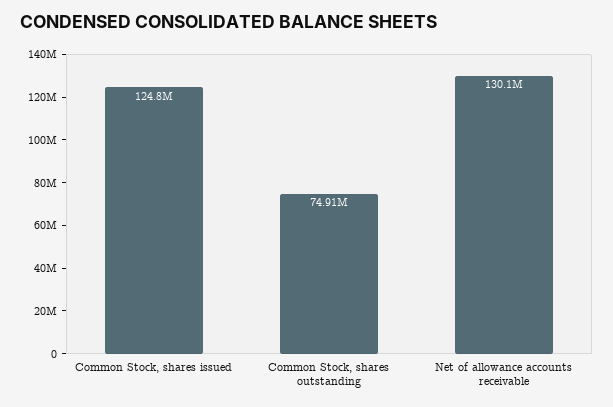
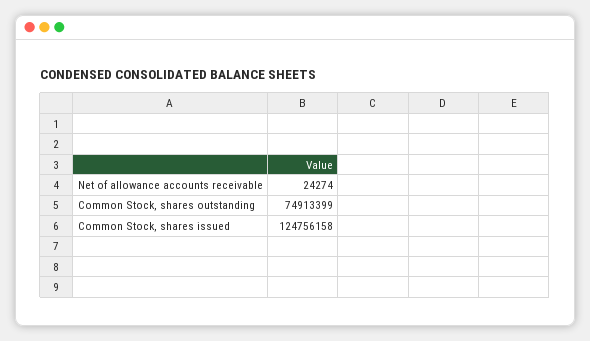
Net of allowance accounts receivable: 130100000 -> 24274

